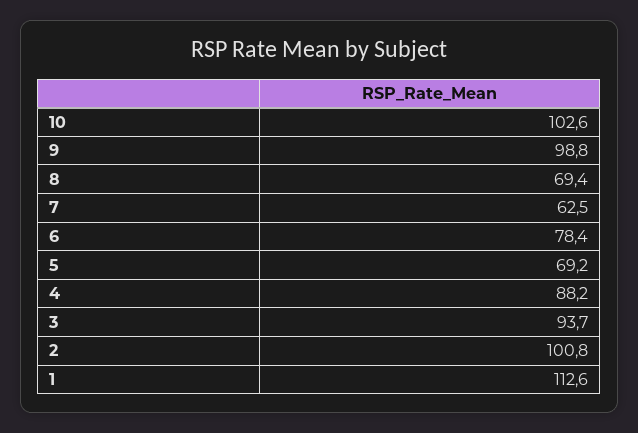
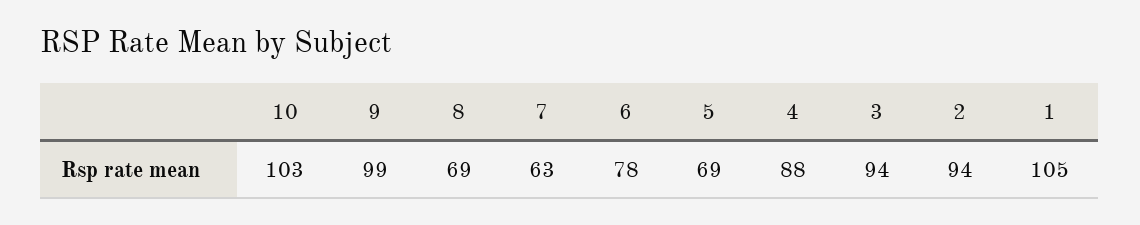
2: 100.8 -> 94
1: 112.6 -> 105

